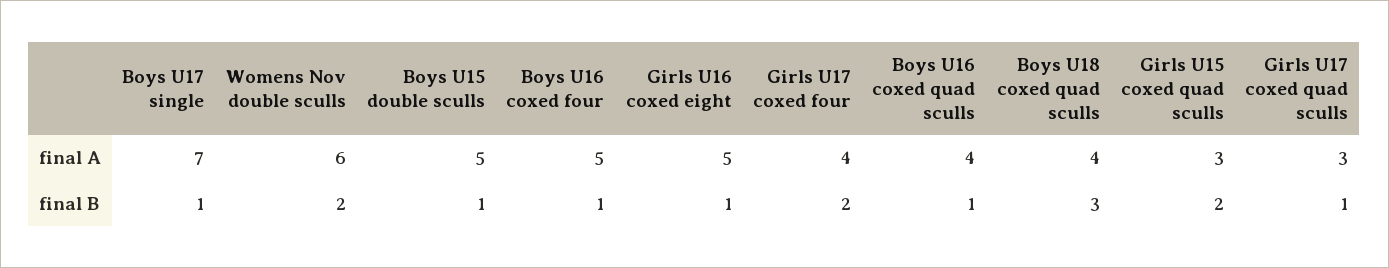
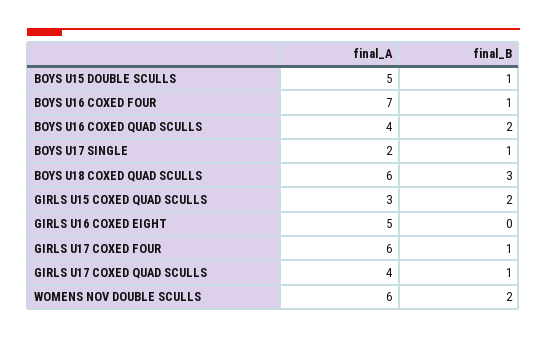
Boys U17 single, final A: 7 -> 2
Boys U16 coxed four, final A: 5 -> 7
Girls U17 coxed four, final A: 4 -> 6
Boys U18 coxed quad sculls, final A: 4 -> 6
Girls U17 coxed quad sculls, final A: 3 -> 4
Girls U16 coxed eight, final B: 1 -> 0
Girls U17 coxed four, final B: 2 -> 1
Boys U16 coxed quad sculls, final B: 1 -> 2

